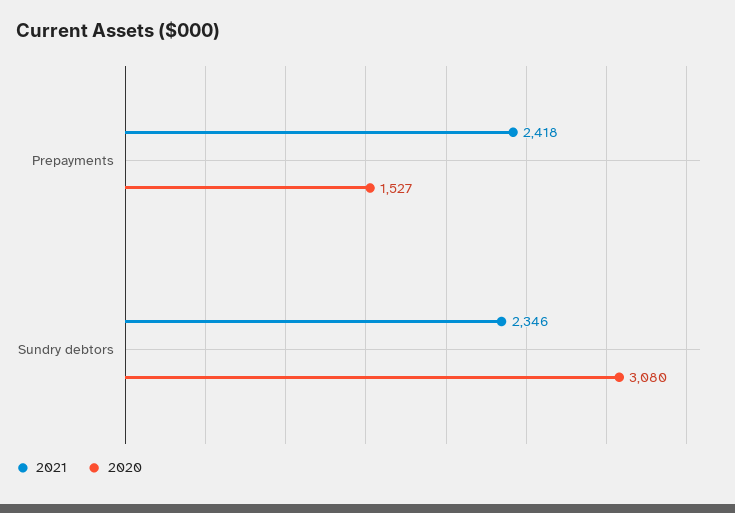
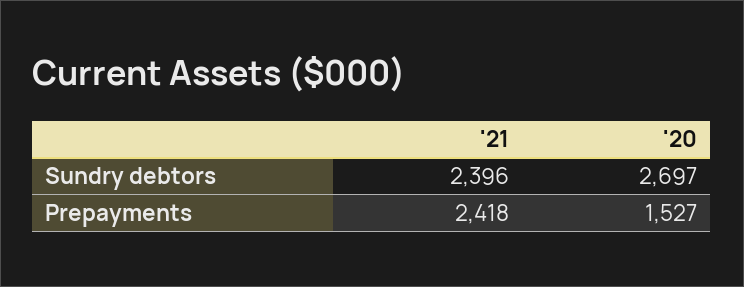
2021, Sundry debtors: 2346 -> 2396
2020, Sundry debtors: 3080 -> 2697

